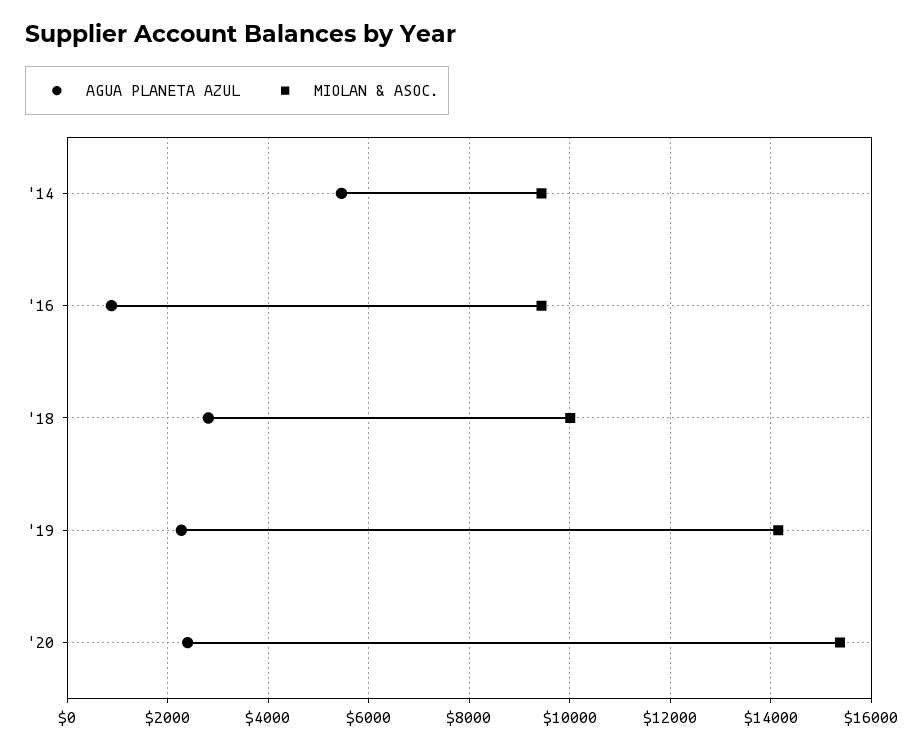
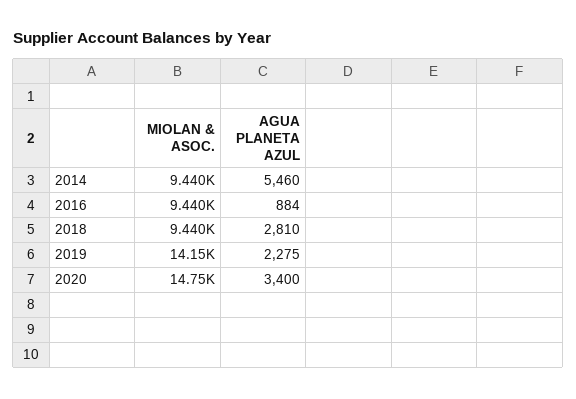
MIOLAN & ASOC., '18: 10000 -> 9440
AGUA PLANETA AZUL, '20: 2400 -> 3400
MIOLAN & ASOC., '20: 15400 -> 14750

